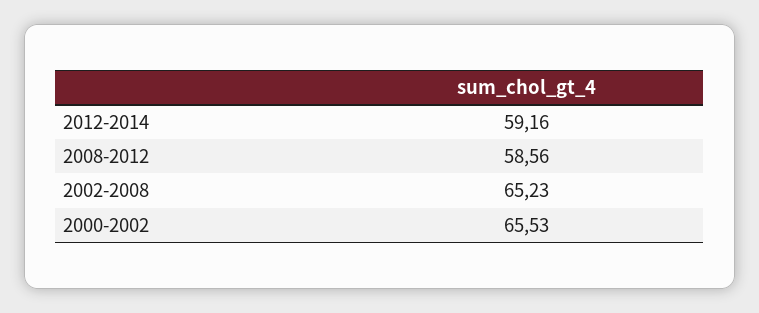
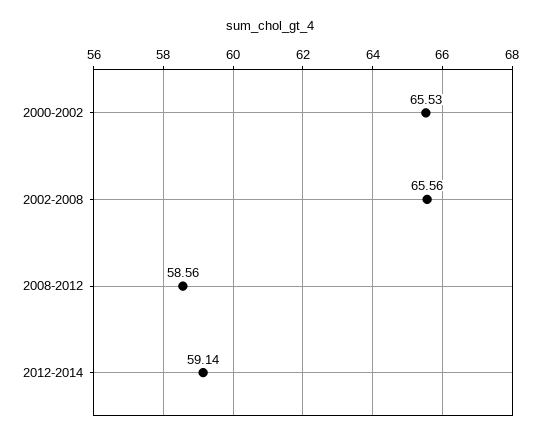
2012-2014: 59.16 -> 59.14
2002-2008: 65.23 -> 65.56

